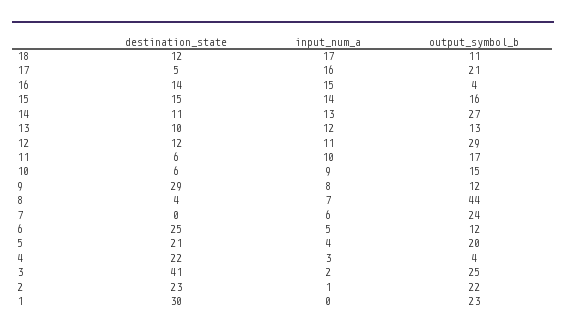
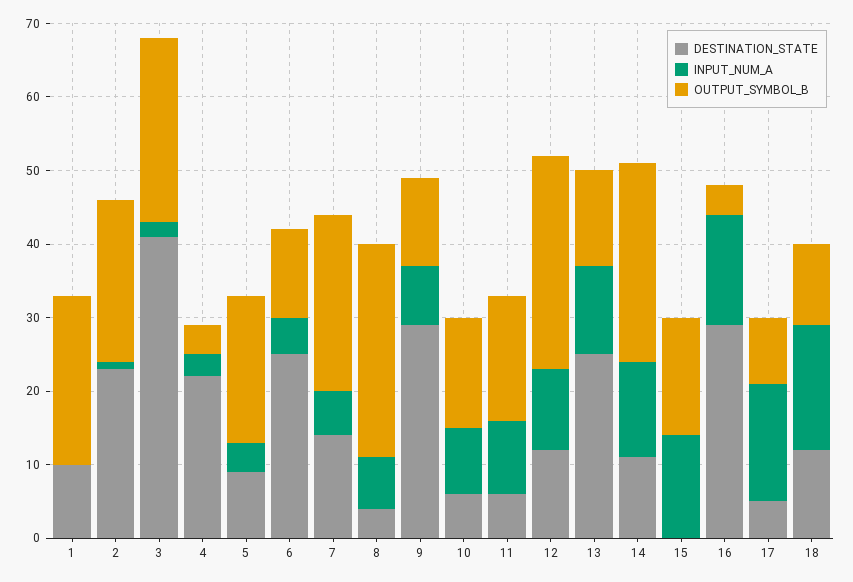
output_symbol_b, 17: 21 -> 10
destination_state, 16: 14 -> 30
destination_state, 15: 15 -> 0
destination_state, 13: 10 -> 25
output_symbol_b, 8: 44 -> 30
destination_state, 7: 0 -> 15
destination_state, 5: 21 -> 10
destination_state, 1: 30 -> 10

